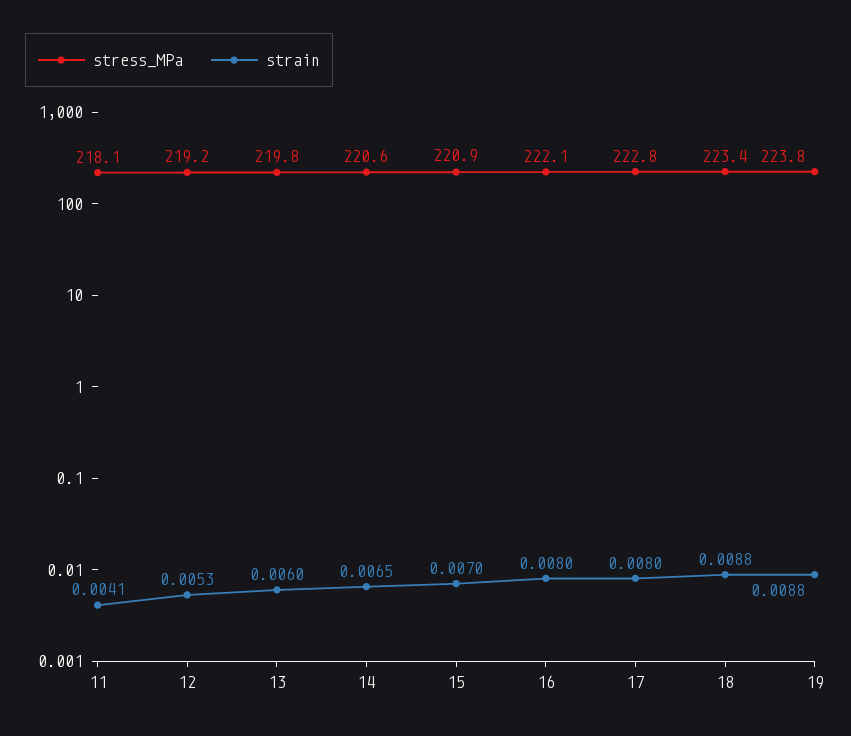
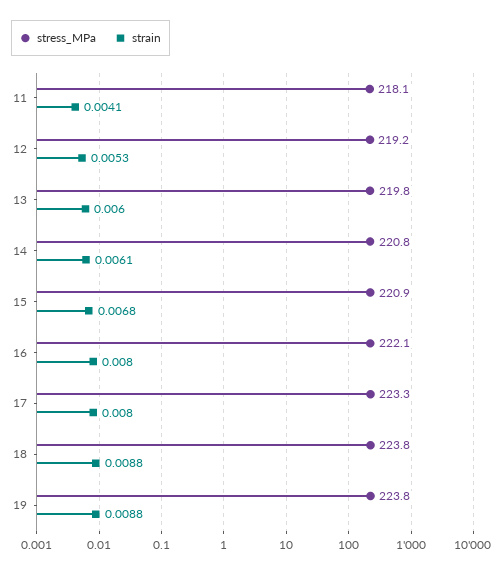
stress_MPa, 14: 220.6 -> 220.8
strain, 14: 0.0065 -> 0.0061
strain, 15: 0.007 -> 0.0068
stress_MPa, 17: 222.8 -> 223.3
stress_MPa, 18: 223.4 -> 223.8

